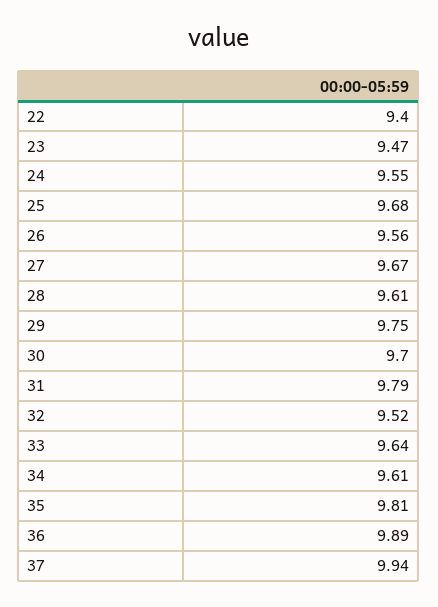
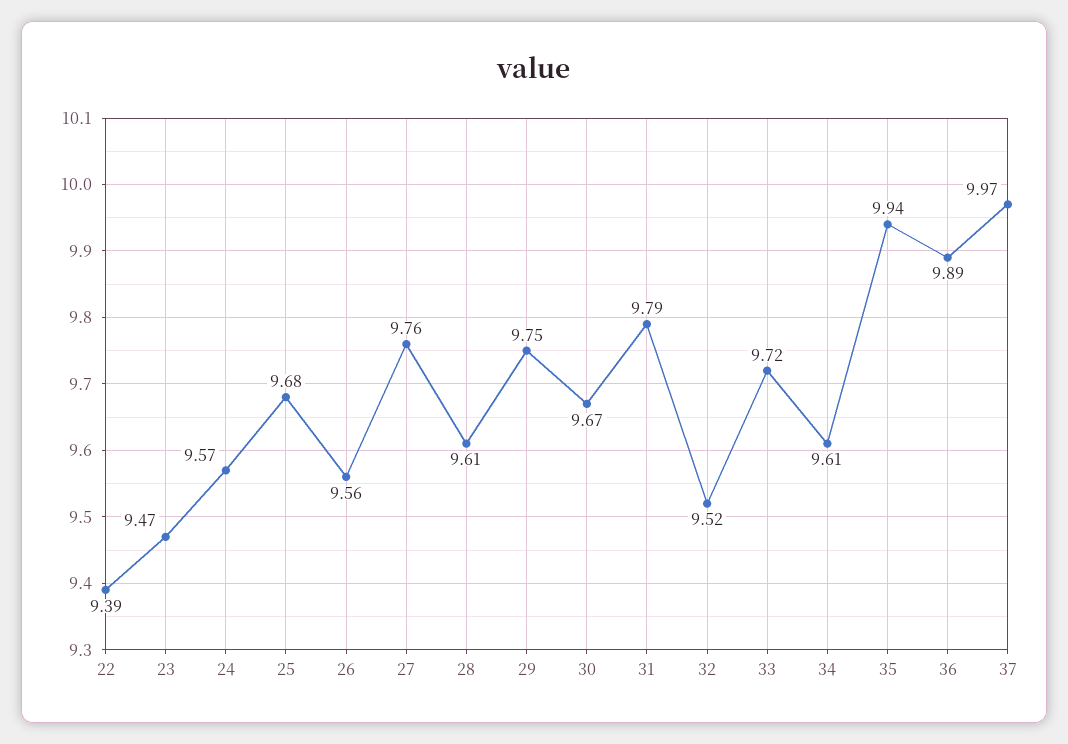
22: 9.4 -> 9.39
24: 9.55 -> 9.57
27: 9.67 -> 9.76
30: 9.7 -> 9.67
33: 9.64 -> 9.72
35: 9.81 -> 9.94
37: 9.94 -> 9.97

